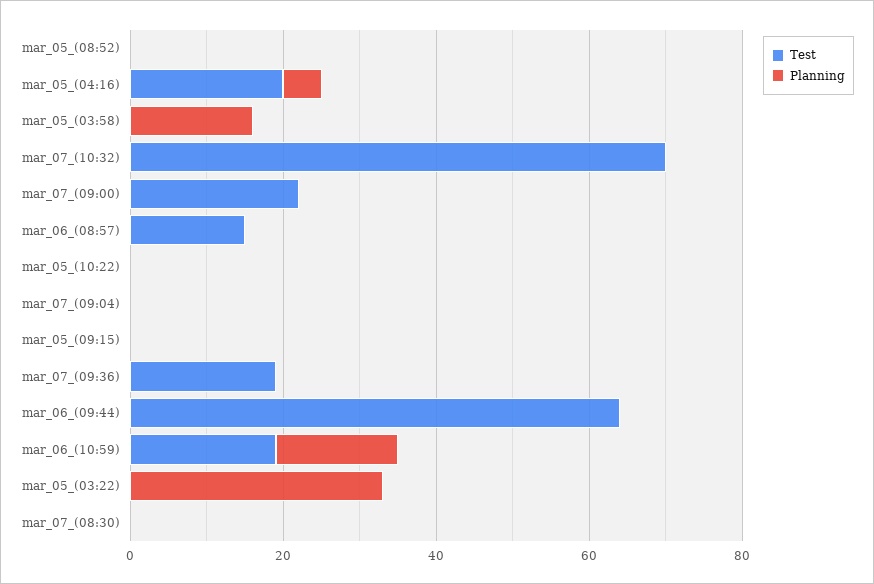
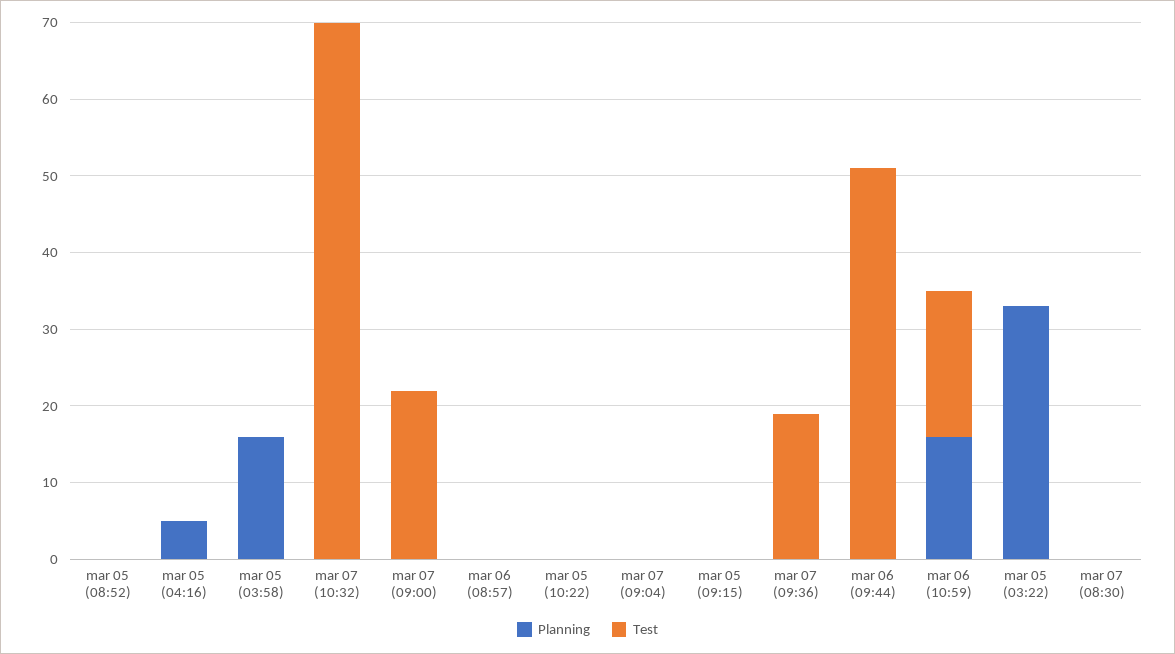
Test, mar_05_(04:16): 20 -> 0
Test, mar_06_(08:57): 15 -> 0
Test, mar_06_(09:44): 65 -> 50

